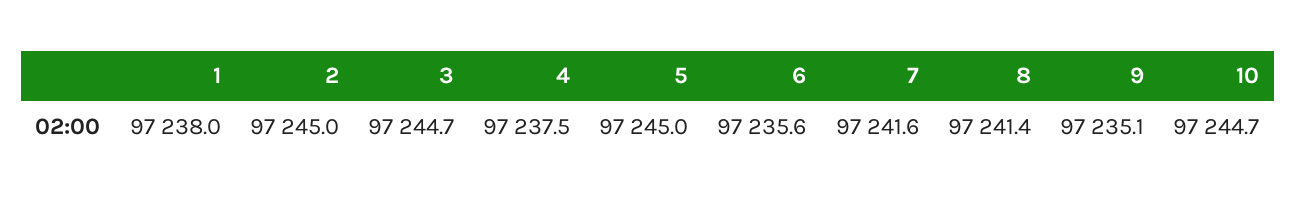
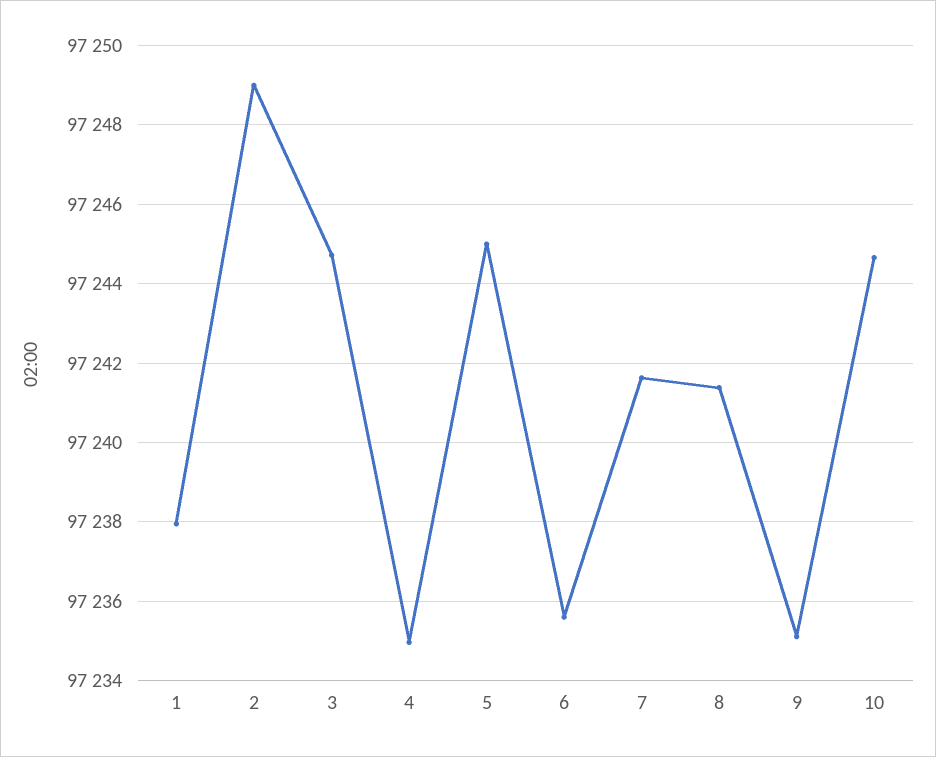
2: 97245 -> 97249
4: 97237.5 -> 97235

